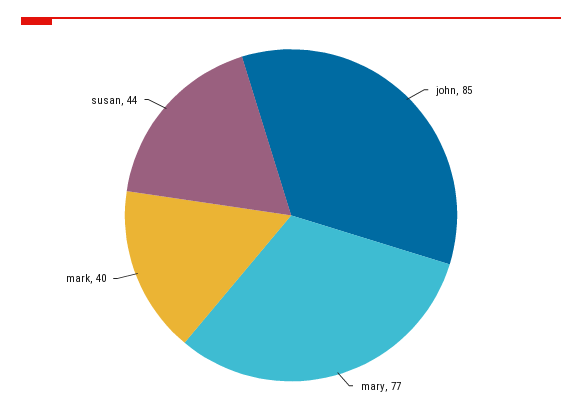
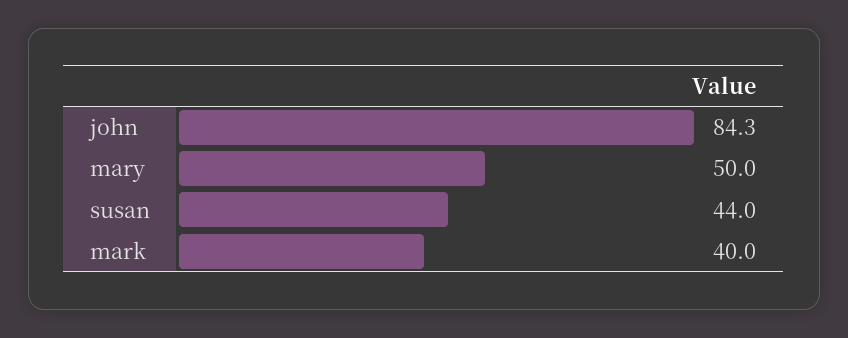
john: 85 -> 84.3
mary: 77 -> 50

